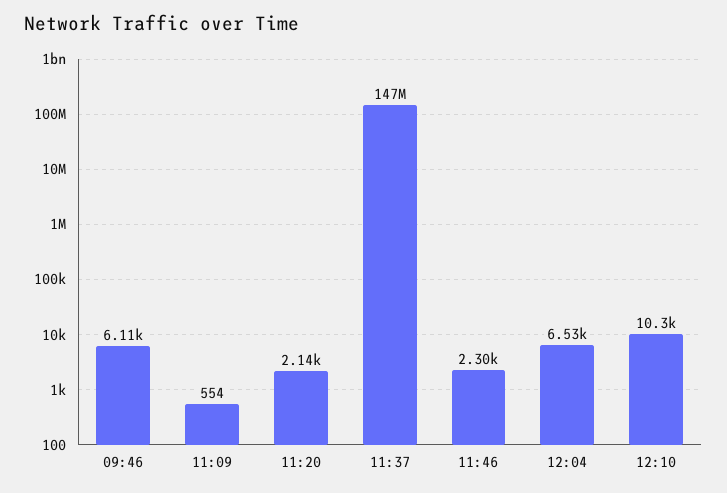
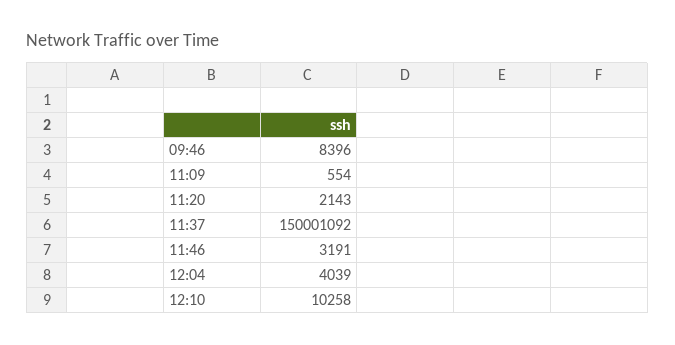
09:46: 6110 -> 8396
11:37: 147000000 -> 150001092
11:46: 2300 -> 3191
12:04: 6530 -> 4039

